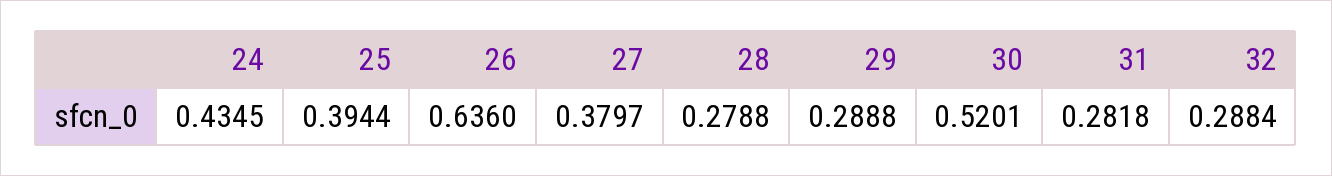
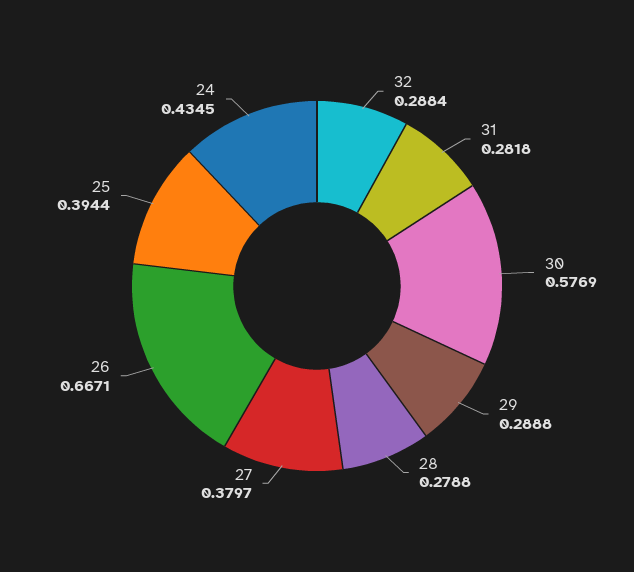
26: 0.636 -> 0.6671
30: 0.5201 -> 0.5769

